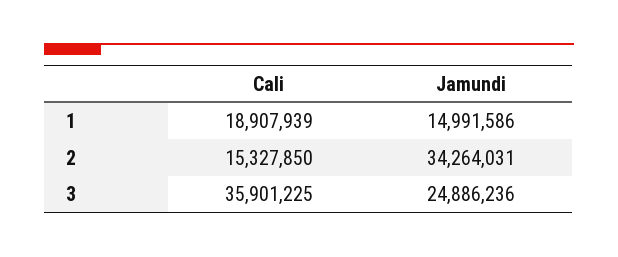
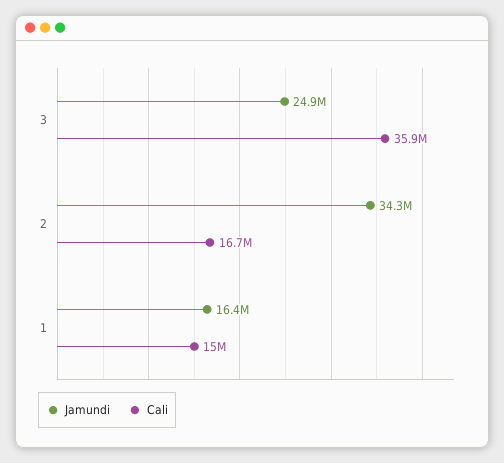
Cali, 1: 18907939 -> 15000000
Jamundi, 1: 14991586 -> 16400000
Cali, 2: 15327850 -> 16700000

